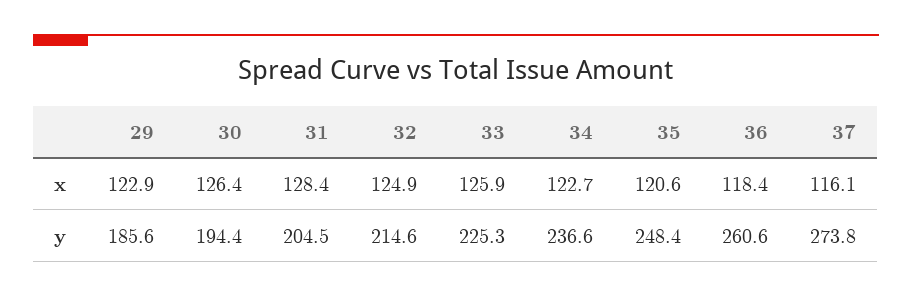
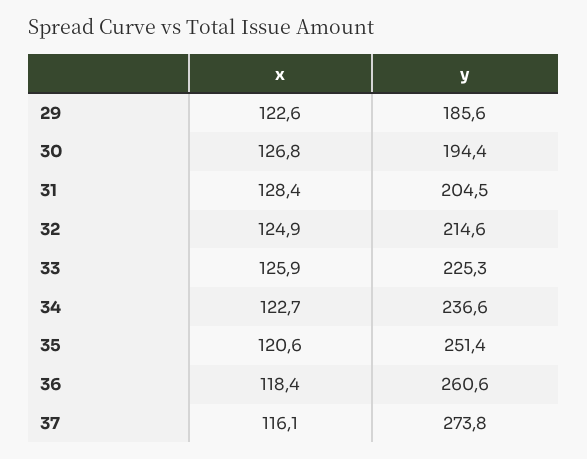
29, x: 122.9 -> 122.6
30, x: 126.4 -> 126.8
35, y: 248.4 -> 251.4

